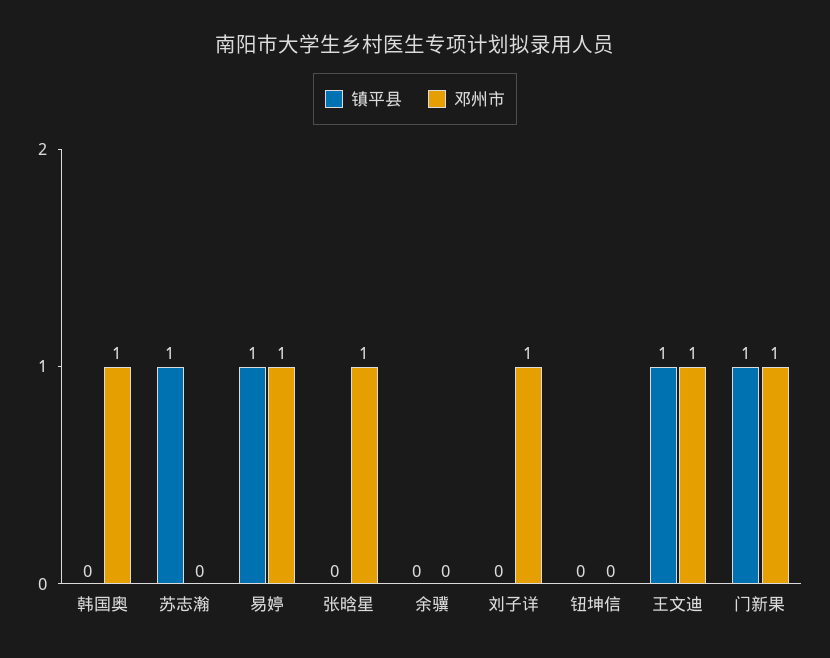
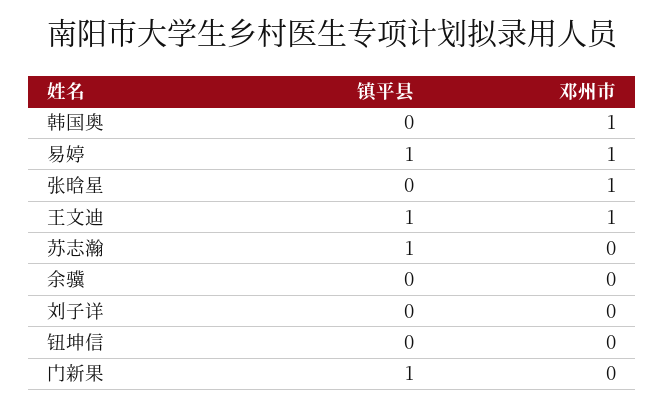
邓州市, 刘子详: 1 -> 0
邓州市, 门新果: 1 -> 0

